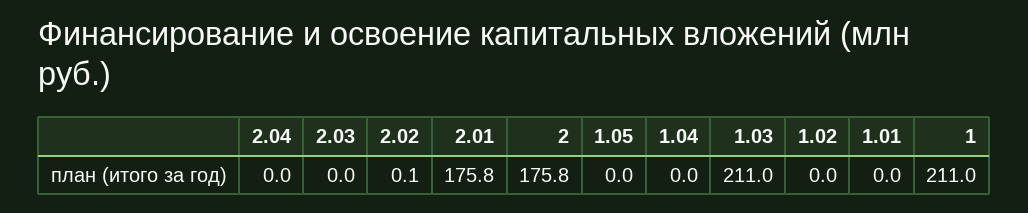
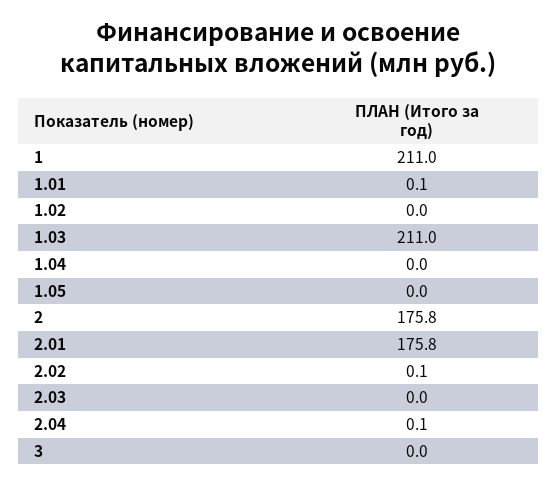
2.04: 0 -> 0.1
1.01: 0 -> 0.1
3: none -> 0

